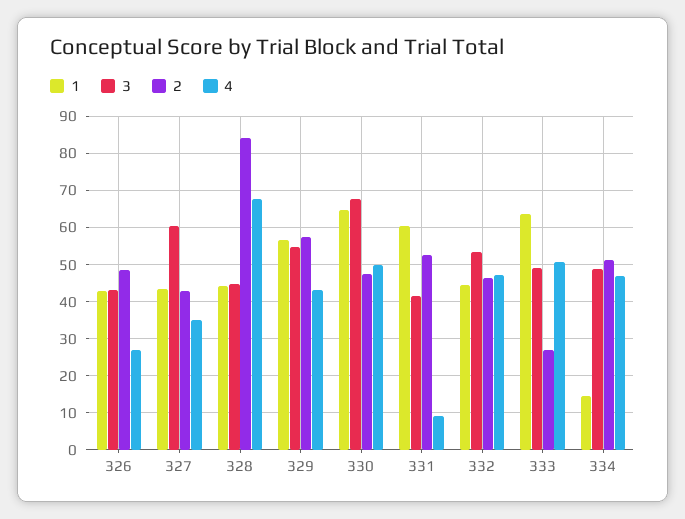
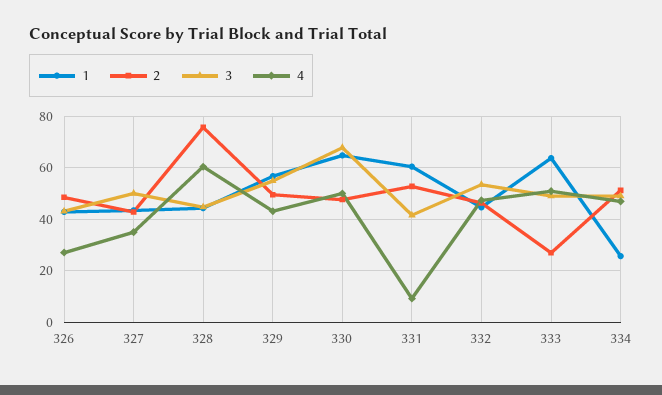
3, 327: 60 -> 50
2, 328: 84 -> 75
4, 328: 68 -> 60
2, 329: 58 -> 50
1, 334: 14 -> 25

